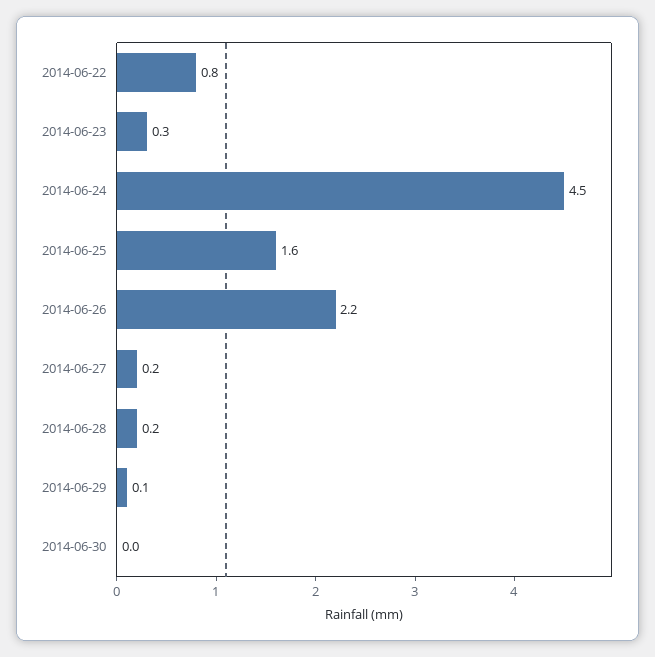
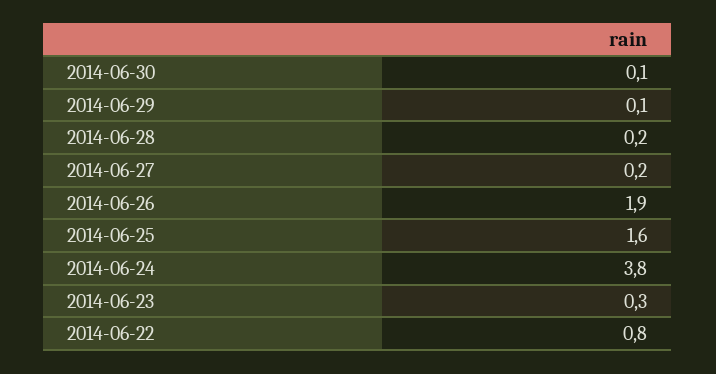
2014-06-24: 4.5 -> 3.8
2014-06-26: 2.2 -> 1.9
2014-06-30: 0 -> 0.1

